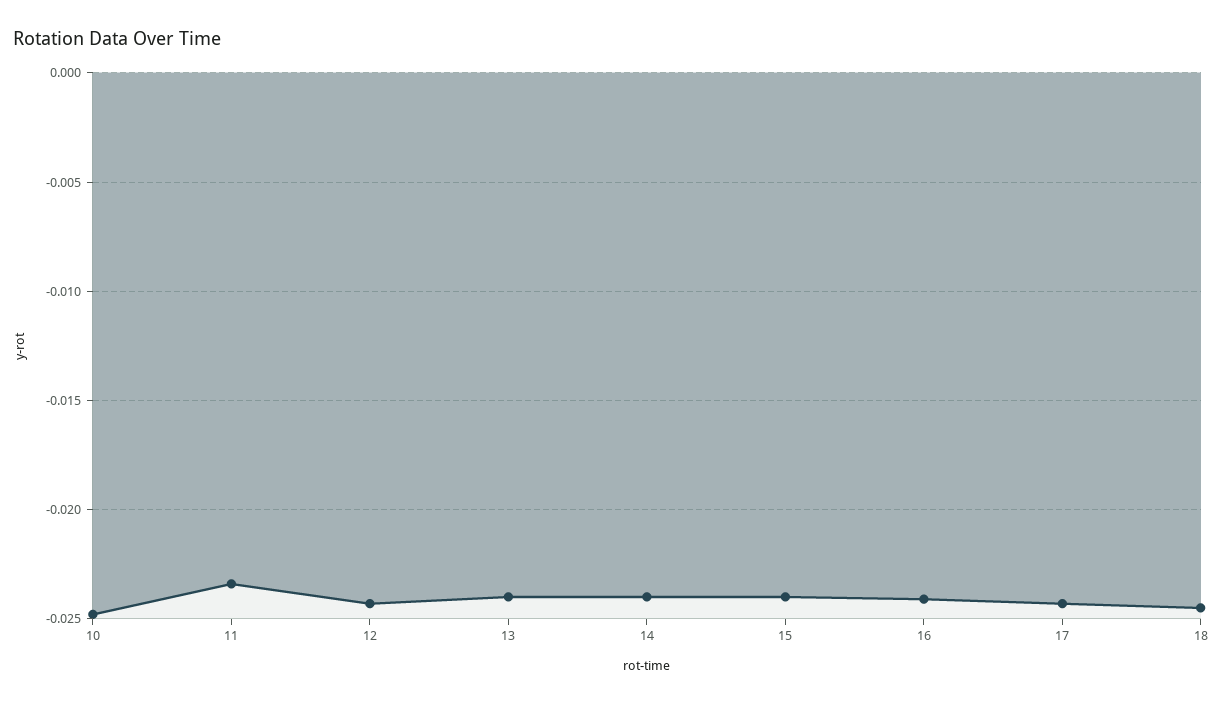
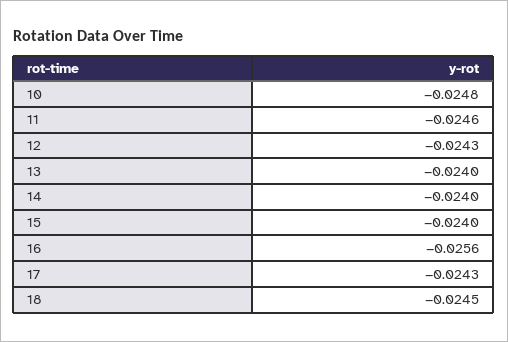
11: -0.0235 -> -0.0246
16: -0.024 -> -0.0256

